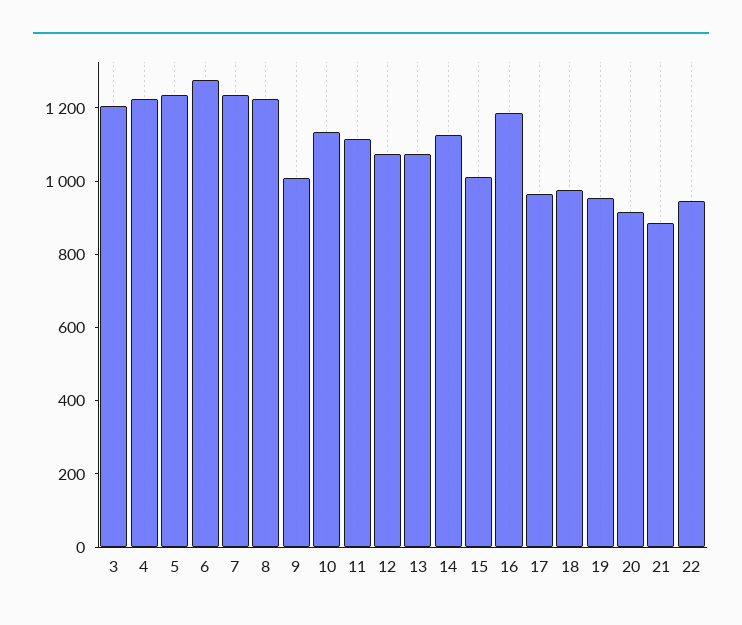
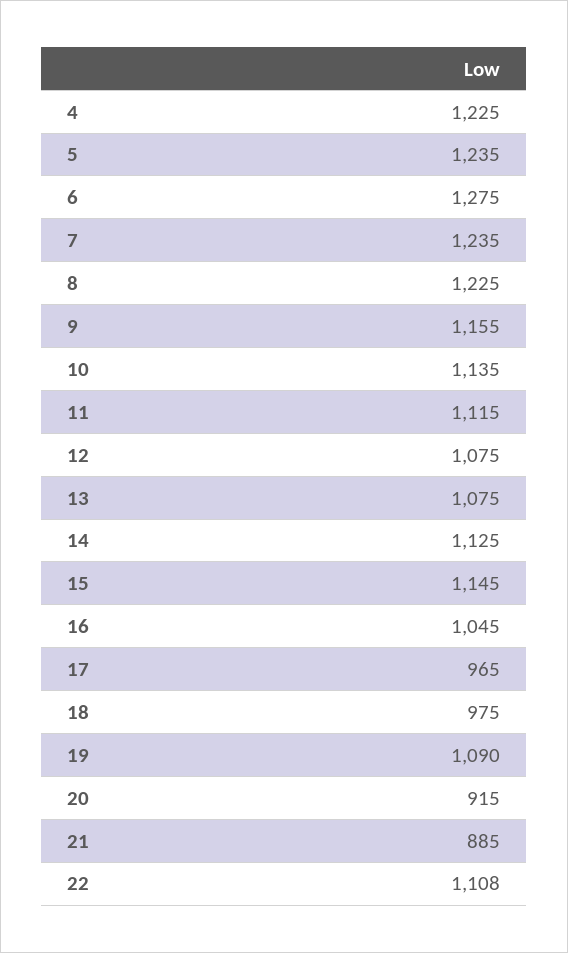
3: 1200 -> none
9: 1000 -> 1155
15: 1000 -> 1145
16: 1200 -> 1045
19: 950 -> 1090
22: 950 -> 1108

